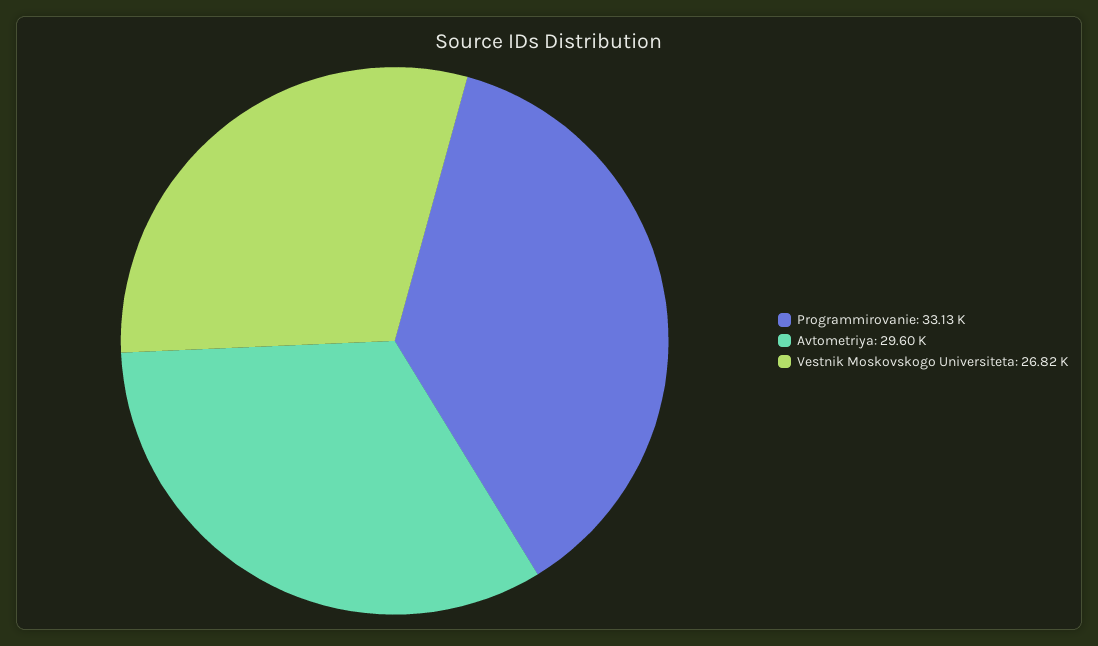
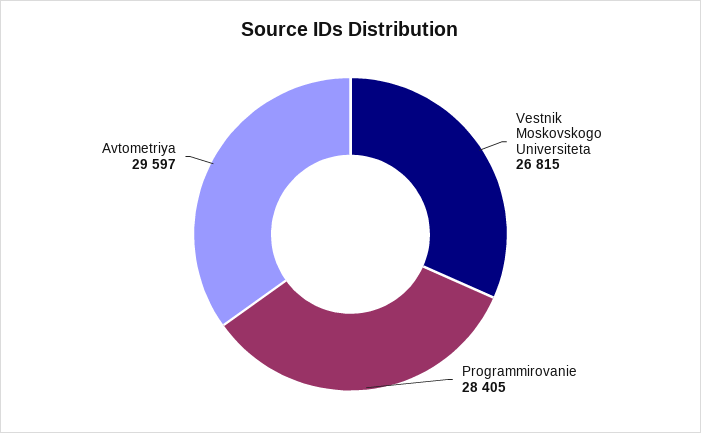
Programmirovanie: 33130 -> 28405

